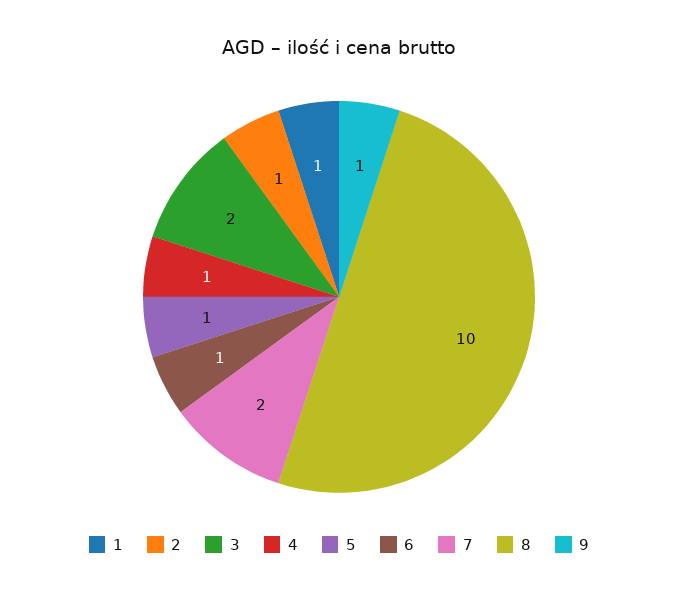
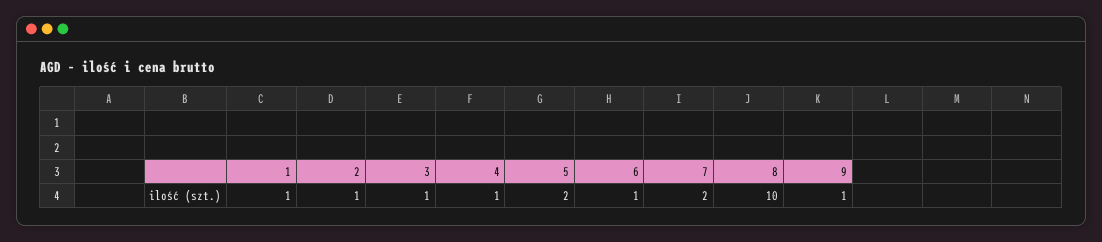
3: 2 -> 1
5: 1 -> 2

